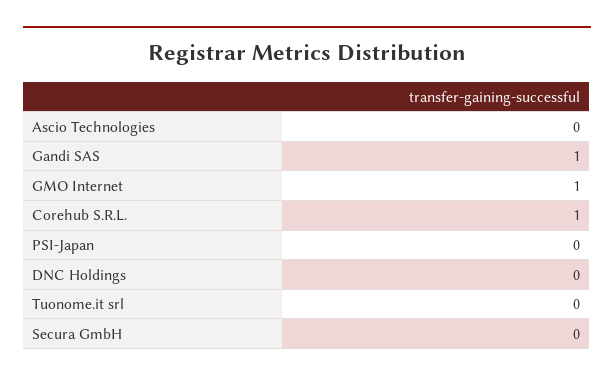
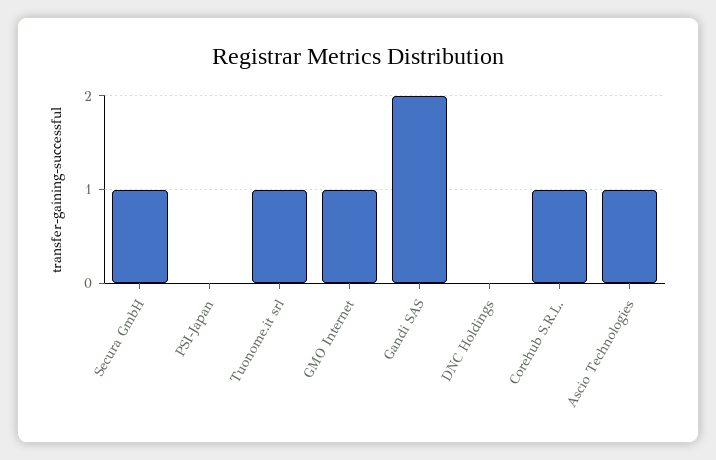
Ascio Technologies: 0 -> 1
Gandi SAS: 1 -> 2
Tuonome.it srl: 0 -> 1
Secura GmbH: 0 -> 1

